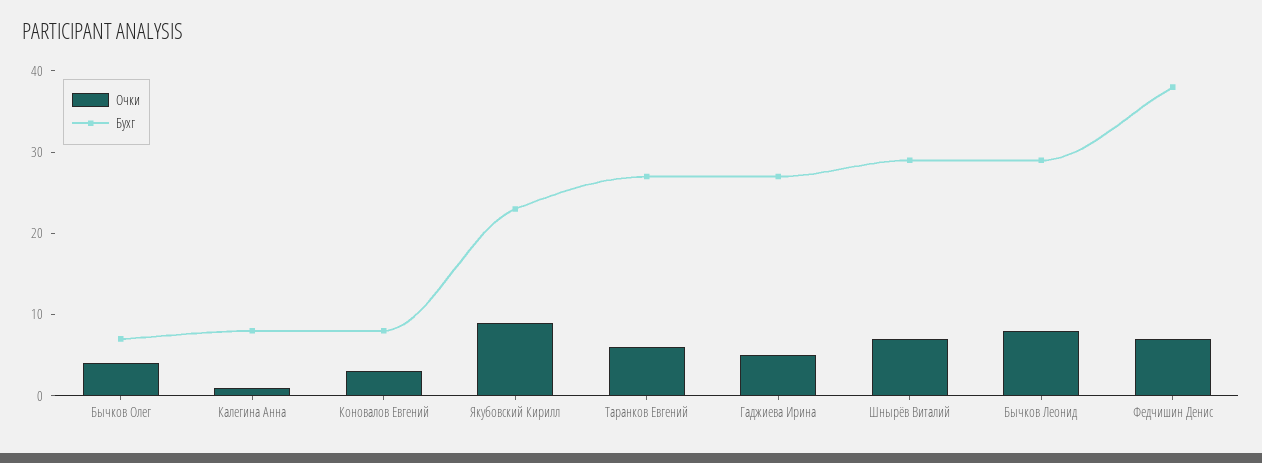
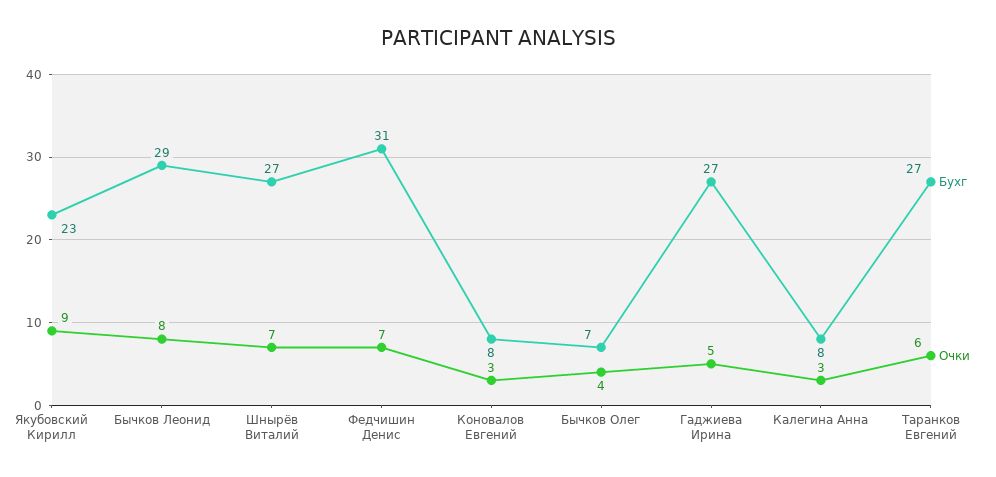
Очки, Калегина Анна: 1 -> 3
Бухг, Шнырёв Виталий: 29 -> 27
Бухг, Федчишин Денис: 38 -> 31

